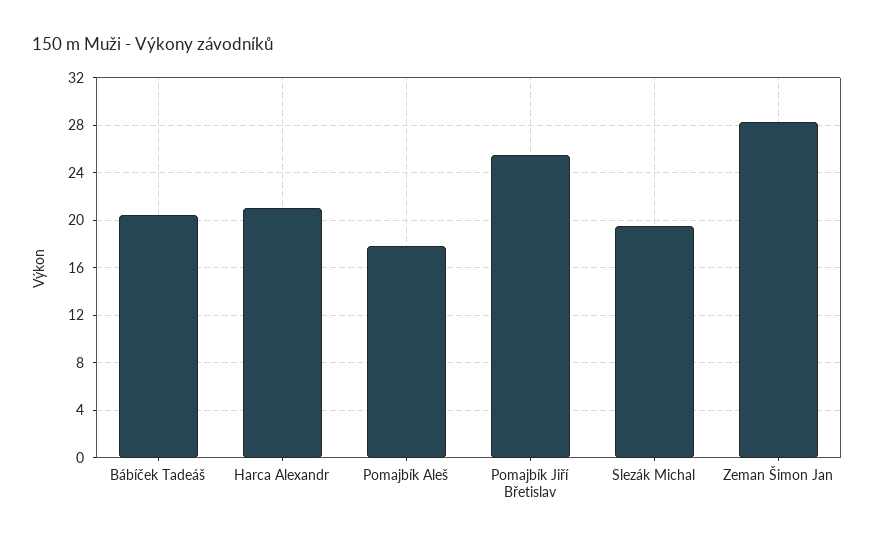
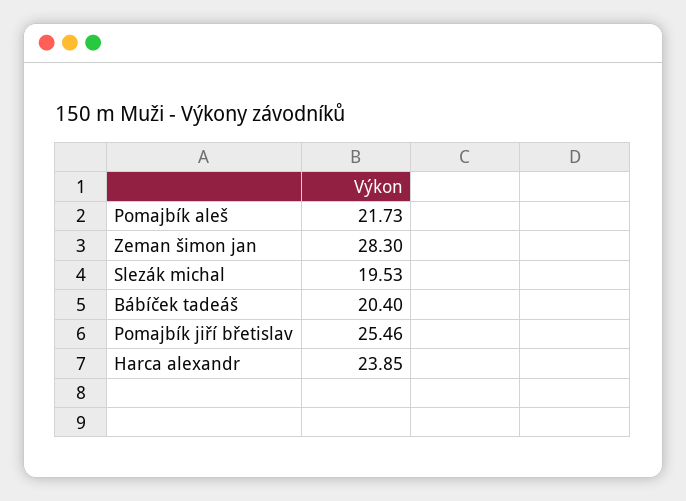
Harca Alexandr: 21 -> 23.85
Pomajbík Aleš: 18 -> 21.73

